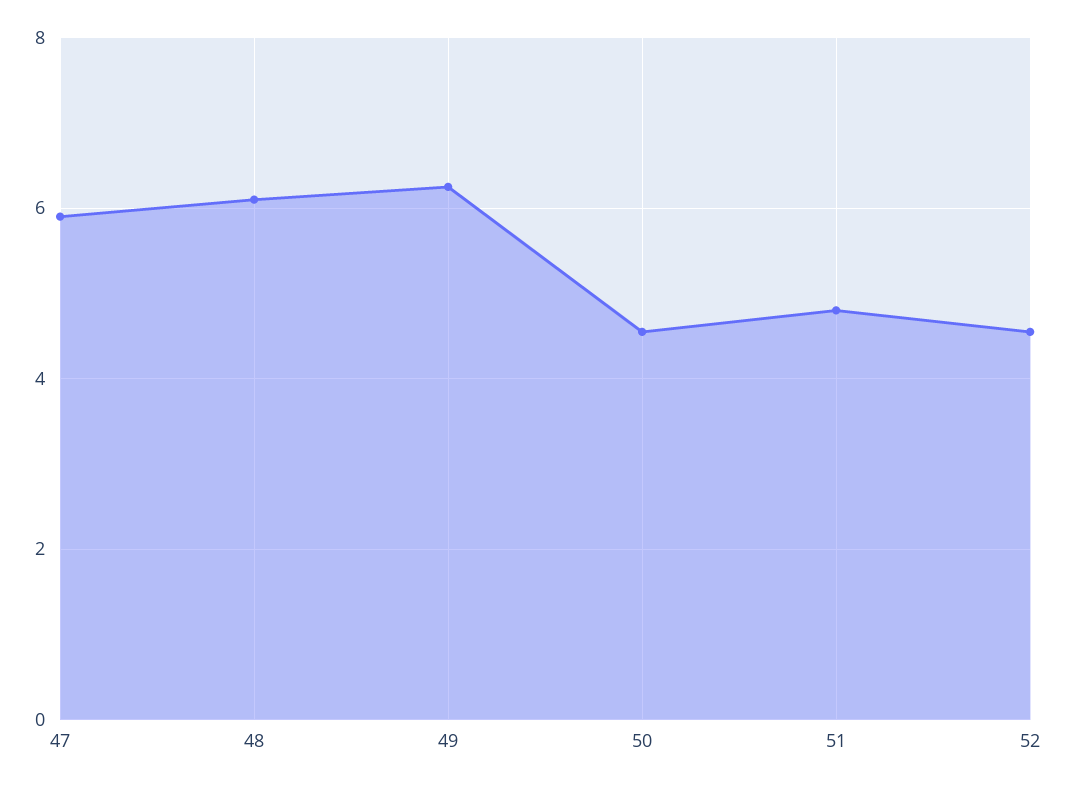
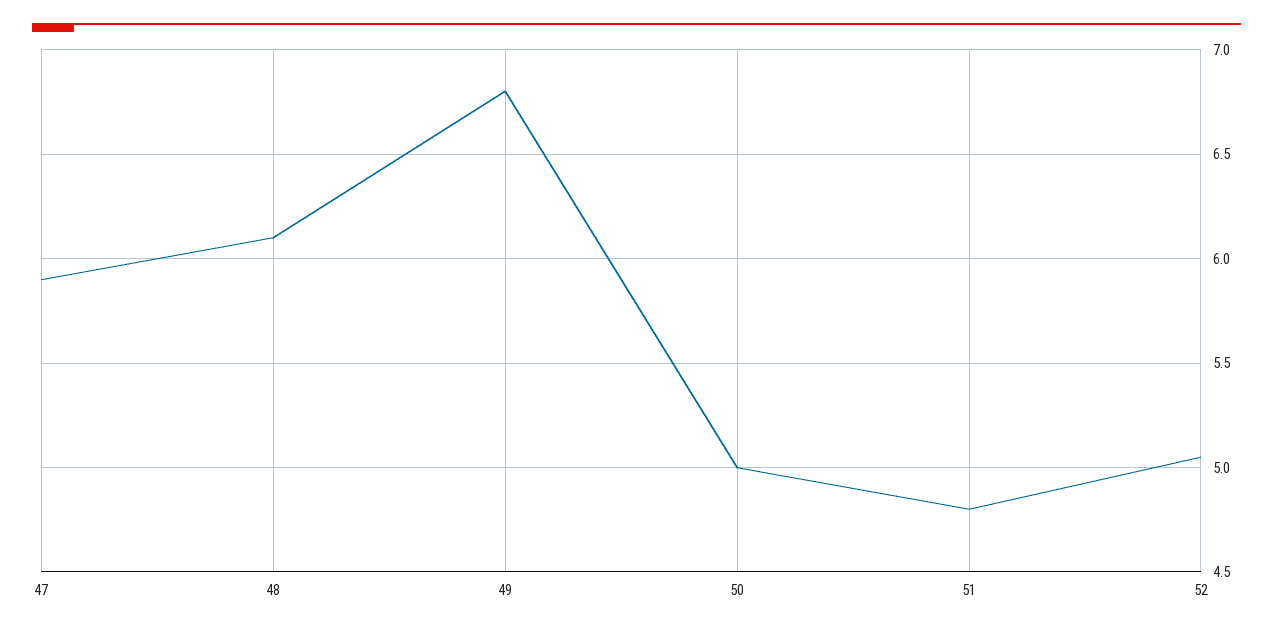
49: 6.2 -> 6.8
50: 4.6 -> 5
52: 4.6 -> 5.05

